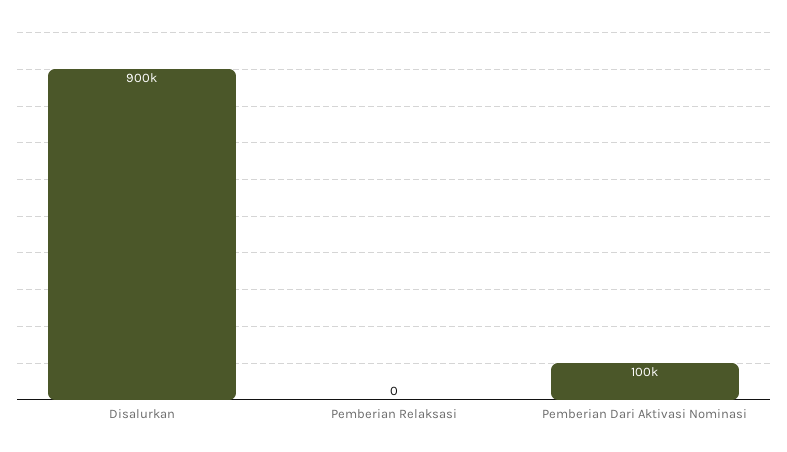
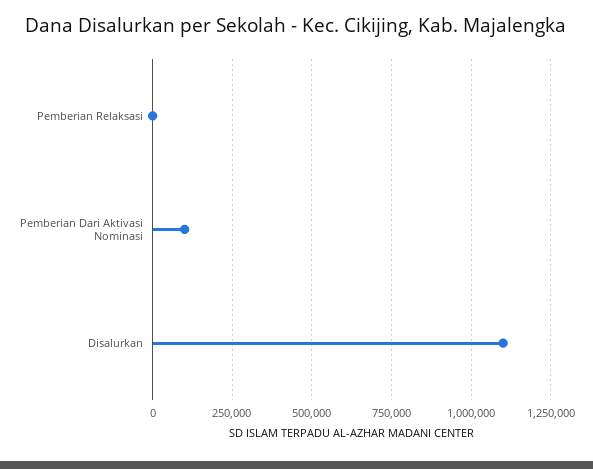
Disalurkan: 900000 -> 1100000

